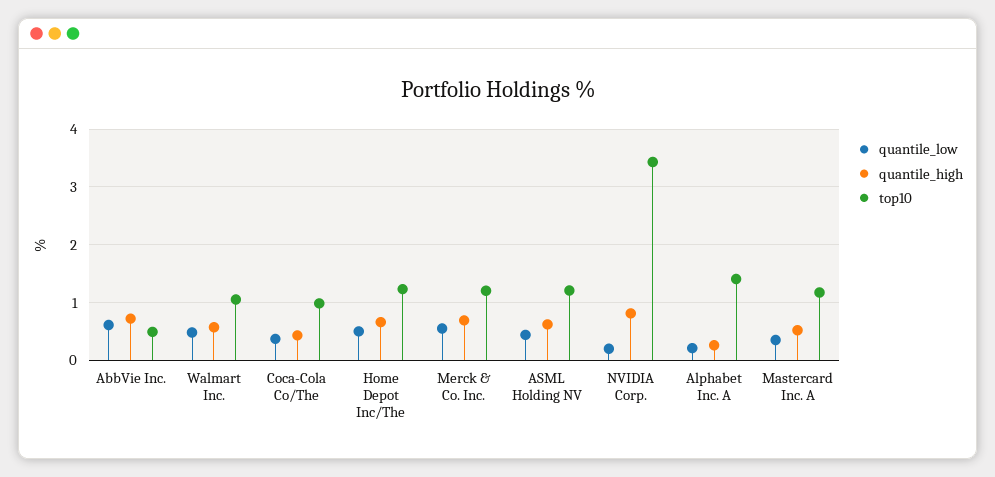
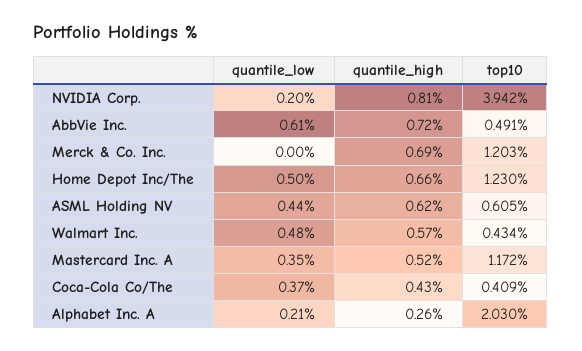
top10, Walmart Inc.: 1 -> 0.434
top10, Coca-Cola Co/The: 1 -> 0.409
quantile_low, Merck & Co. Inc.: 0.6 -> 0
top10, ASML Holding NV: 1.2 -> 0.605
top10, NVIDIA Corp.: 3.4 -> 3.942
top10, Alphabet Inc. A: 1.4 -> 2.03

